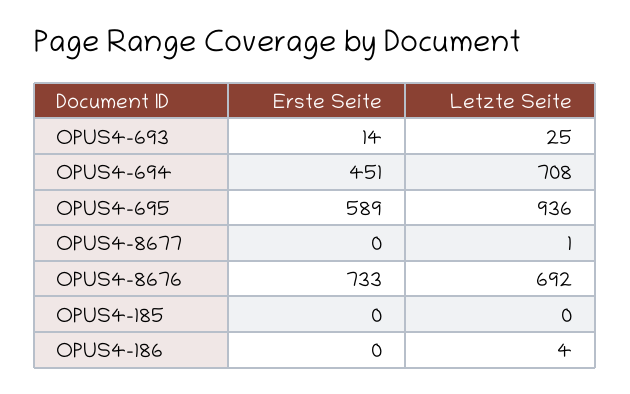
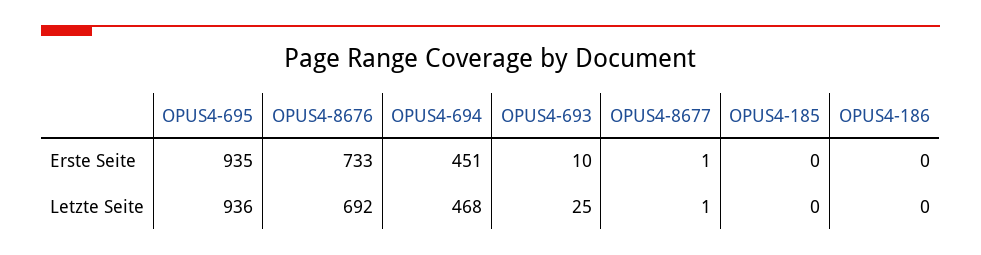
Erste Seite, OPUS4-693: 14 -> 10
Letzte Seite, OPUS4-694: 708 -> 468
Erste Seite, OPUS4-695: 589 -> 935
Erste Seite, OPUS4-8677: 0 -> 1
Letzte Seite, OPUS4-186: 4 -> 0

